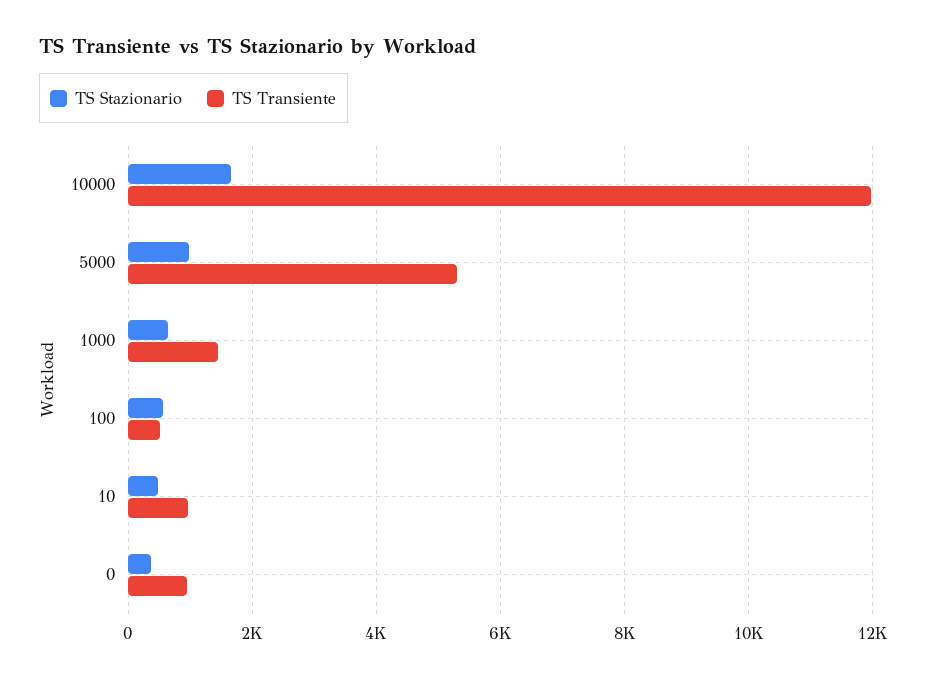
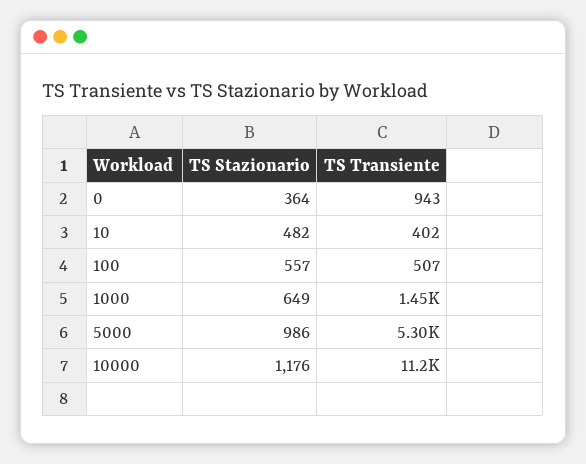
TS Stazionario, 10000: 1600 -> 1176
TS Transiente, 10000: 12000 -> 11200
TS Transiente, 10: 1000 -> 402

